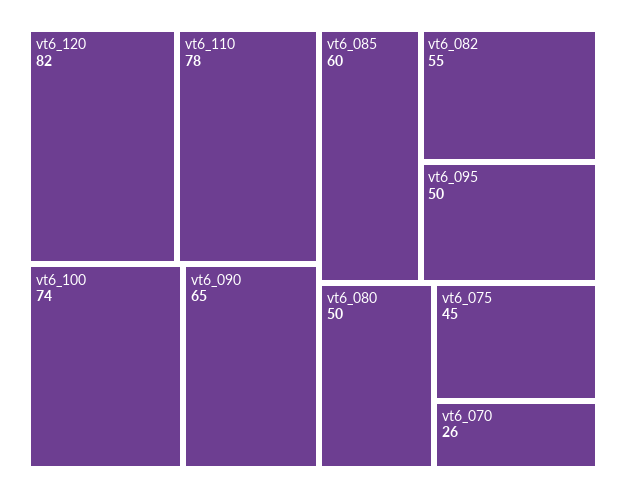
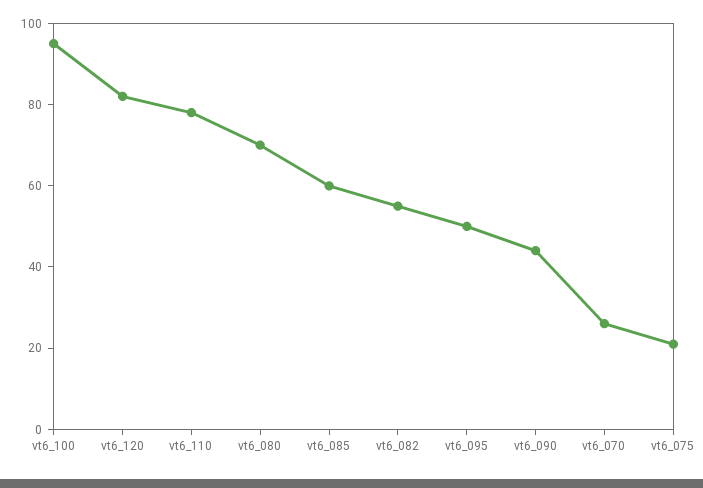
vt6_100: 74 -> 95
vt6_090: 65 -> 45
vt6_080: 50 -> 70
vt6_075: 45 -> 20

